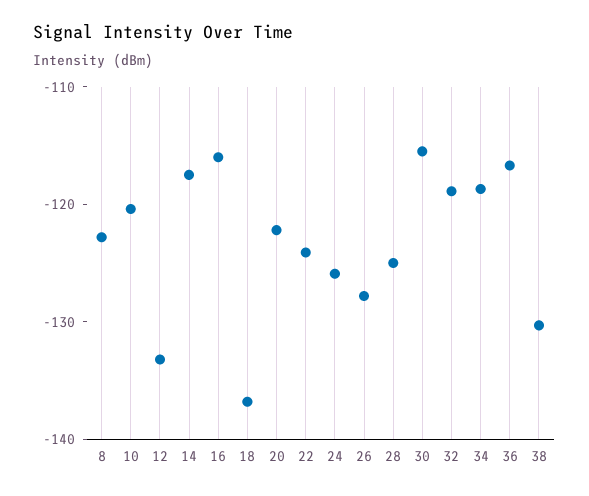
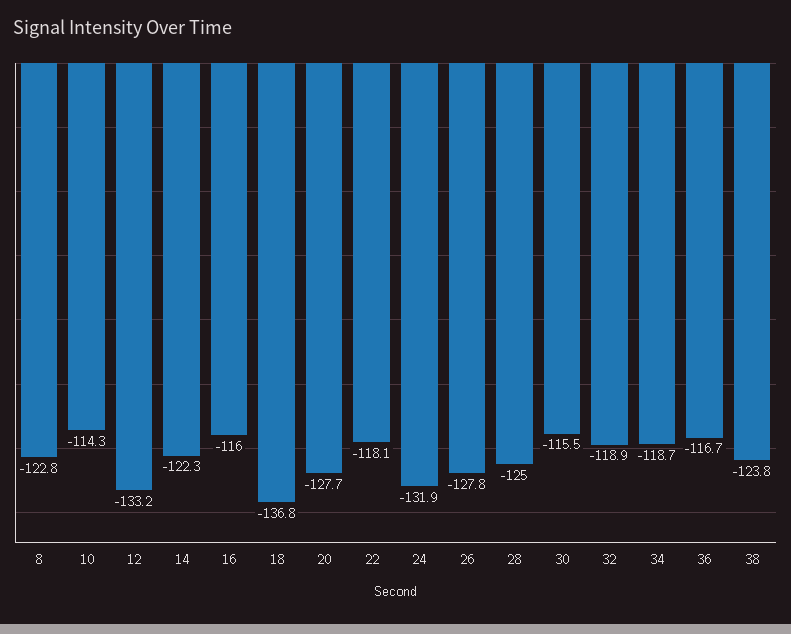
10: -120 -> -114.3
14: -118 -> -122.3
20: -122 -> -127.7
22: -124 -> -118.1
24: -126 -> -131.9
38: -130 -> -123.8

